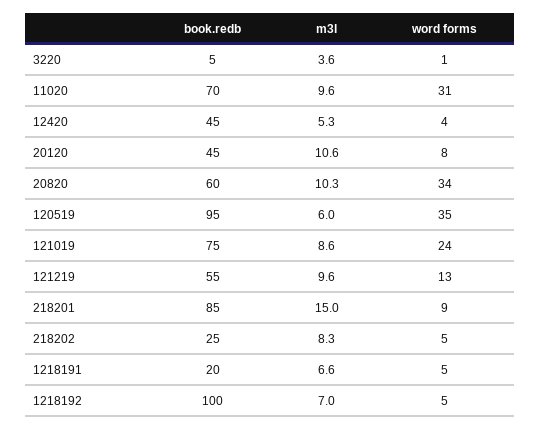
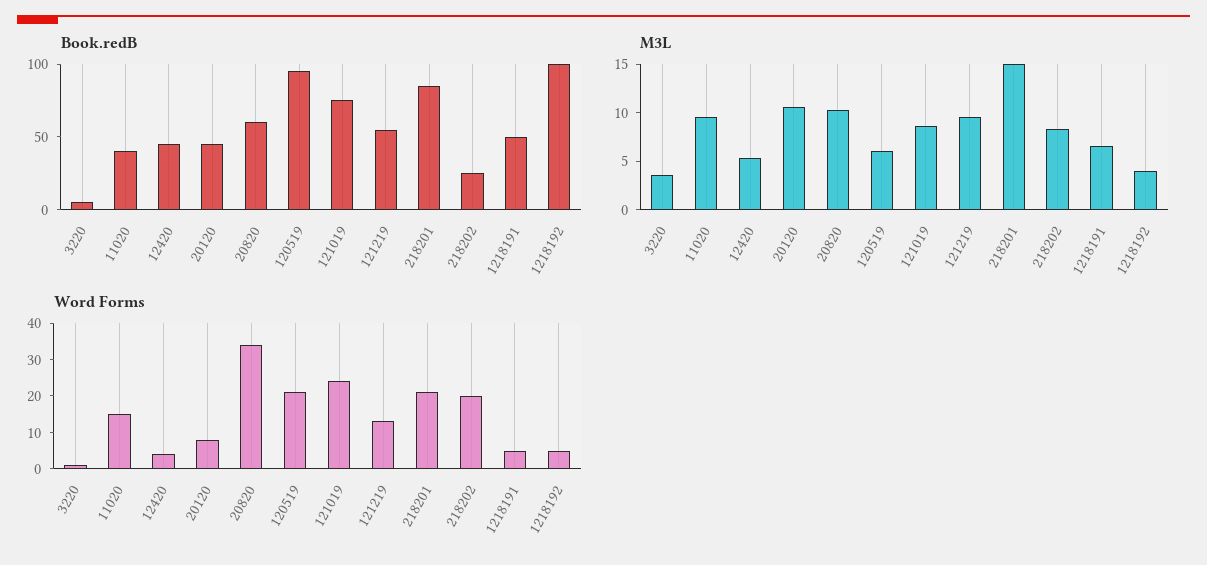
book.redb, 11020: 70 -> 40
word forms, 11020: 31 -> 15
word forms, 120519: 35 -> 20
word forms, 218201: 9 -> 20
word forms, 218202: 5 -> 20
book.redb, 1218191: 20 -> 50
m3l, 1218192: 7 -> 4

